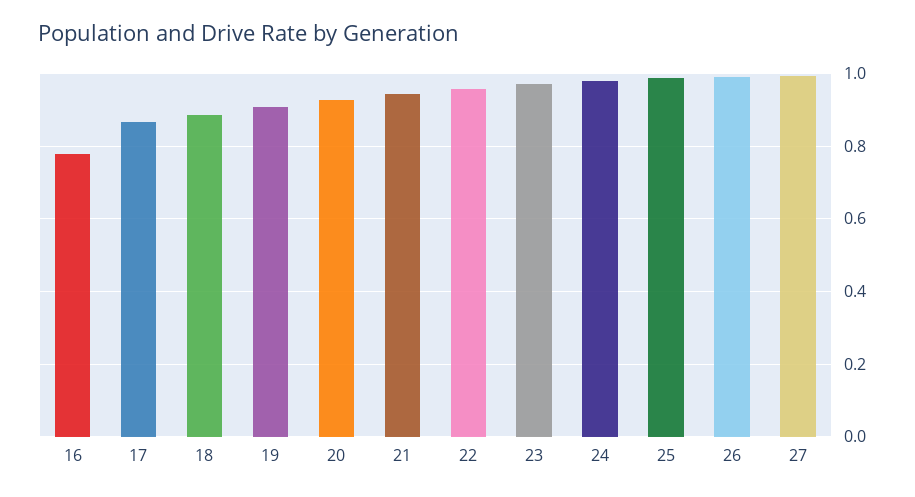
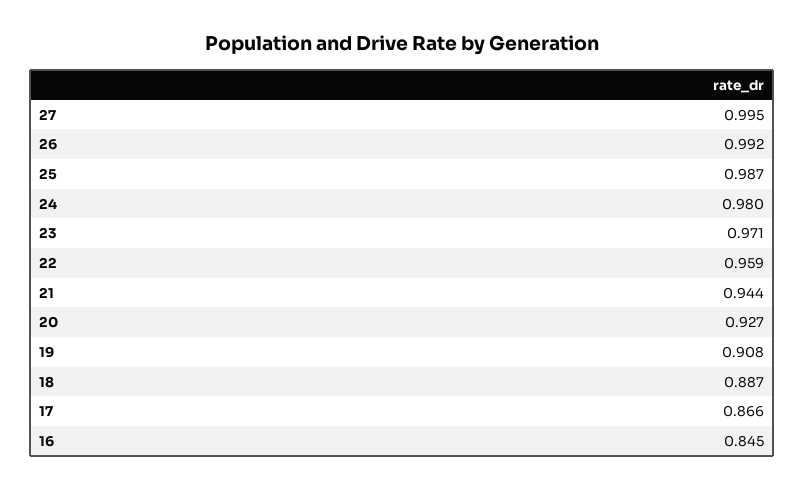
16: 0.78 -> 0.845

